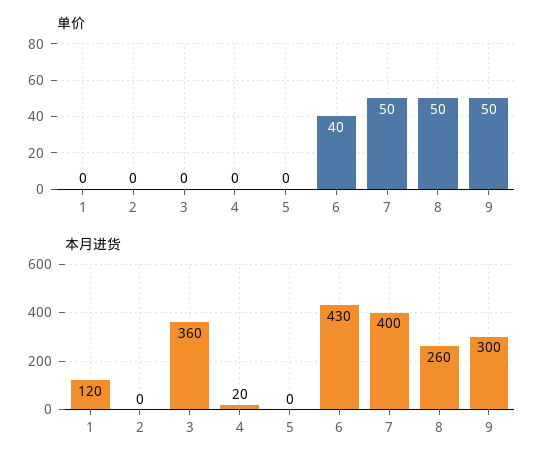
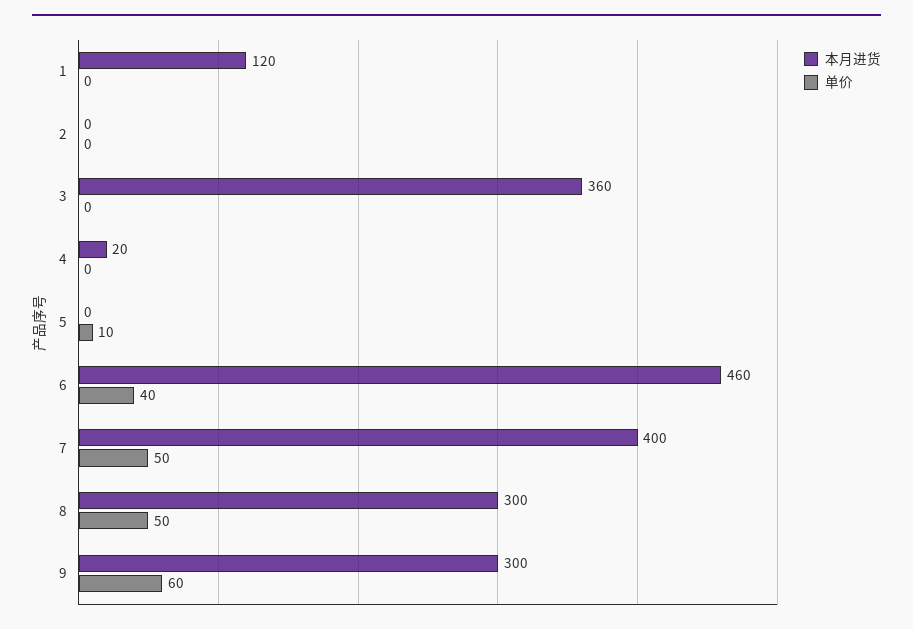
单价, 5: 0 -> 10
单价, 9: 50 -> 60
本月进货, 6: 430 -> 460
本月进货, 8: 260 -> 300

